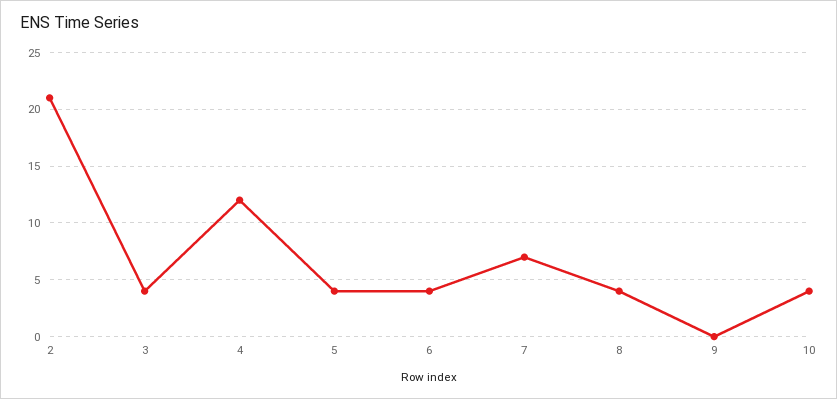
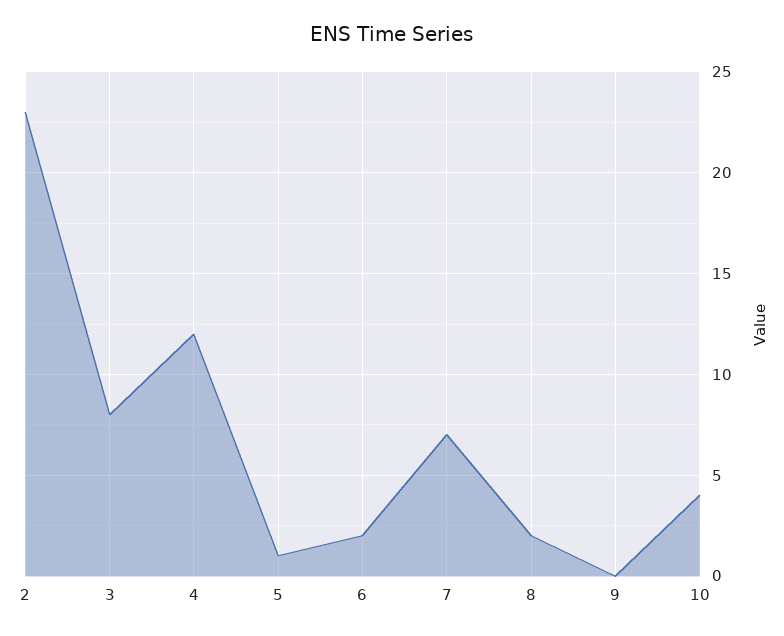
2: 21 -> 23
3: 4 -> 8
5: 4 -> 1
6: 4 -> 2
8: 4 -> 2

